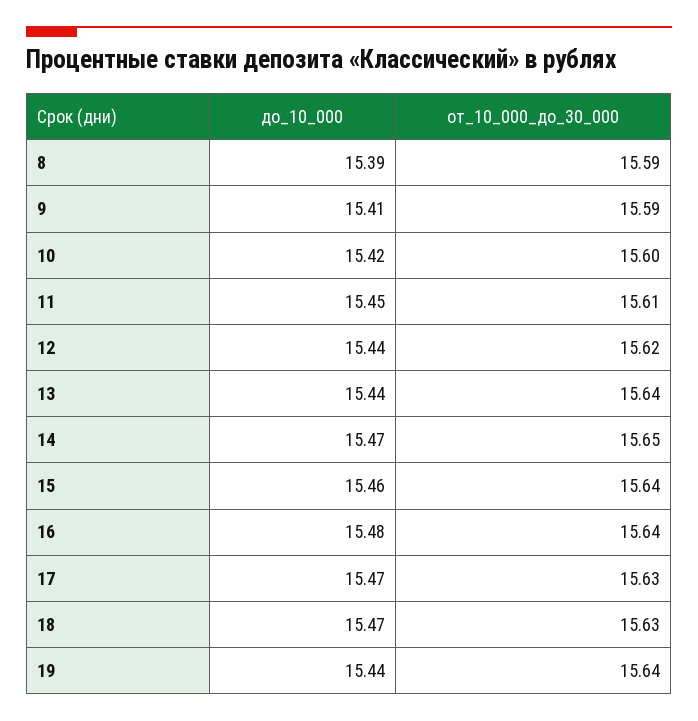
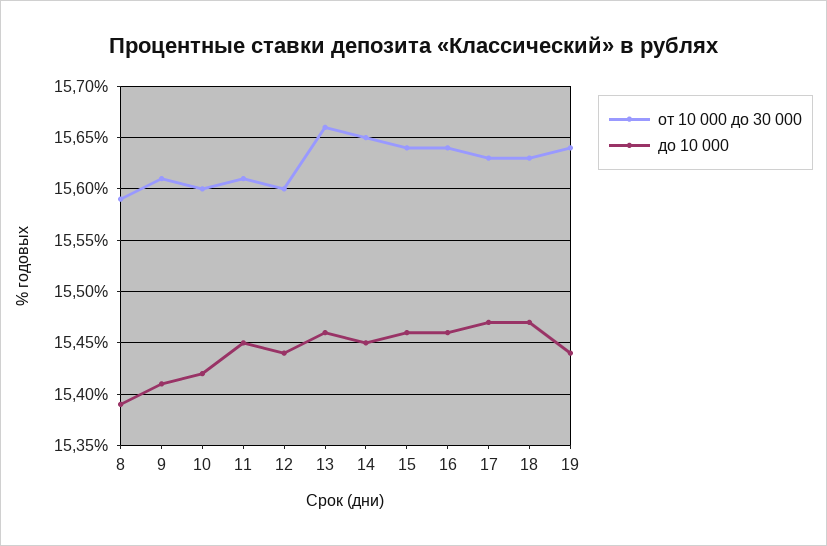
от_10_000_до_30_000, 9: 15.59 -> 15.61
от_10_000_до_30_000, 12: 15.62 -> 15.6
до_10_000, 13: 15.44 -> 15.46
от_10_000_до_30_000, 13: 15.64 -> 15.66
до_10_000, 14: 15.47 -> 15.45
до_10_000, 16: 15.48 -> 15.46

